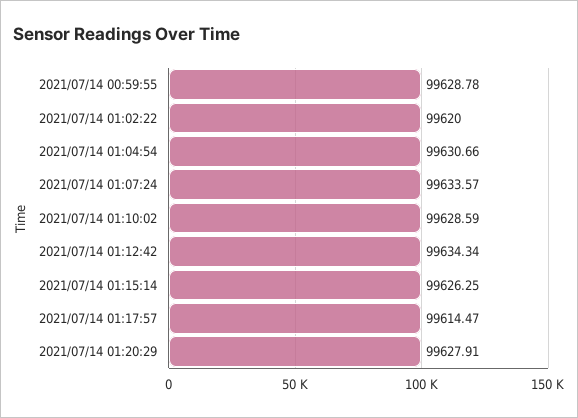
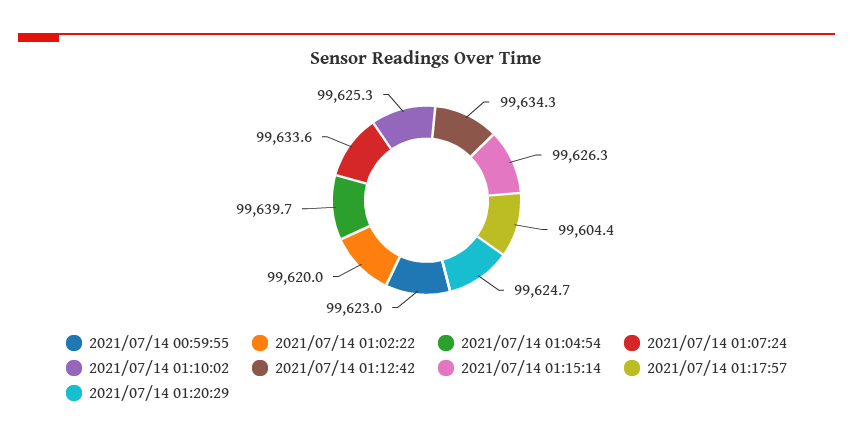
2021/07/14 00:59:55: 99628.78 -> 99623
2021/07/14 01:04:54: 99630.66 -> 99639.7
2021/07/14 01:10:02: 99628.59 -> 99625.3
2021/07/14 01:17:57: 99614.47 -> 99604.4
2021/07/14 01:20:29: 99627.91 -> 99624.7

